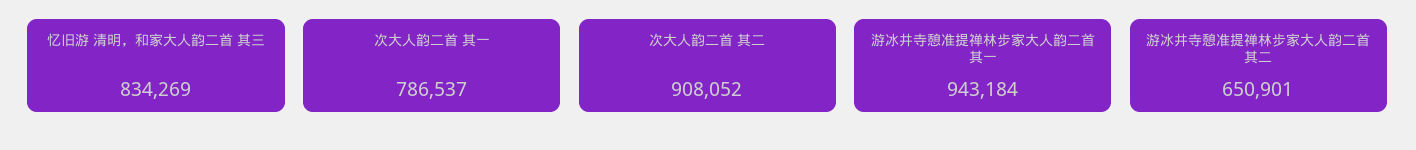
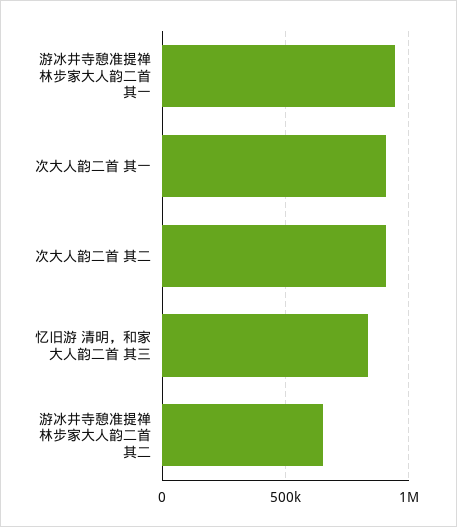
次大人韵二首 其一: 786537 -> 900000

